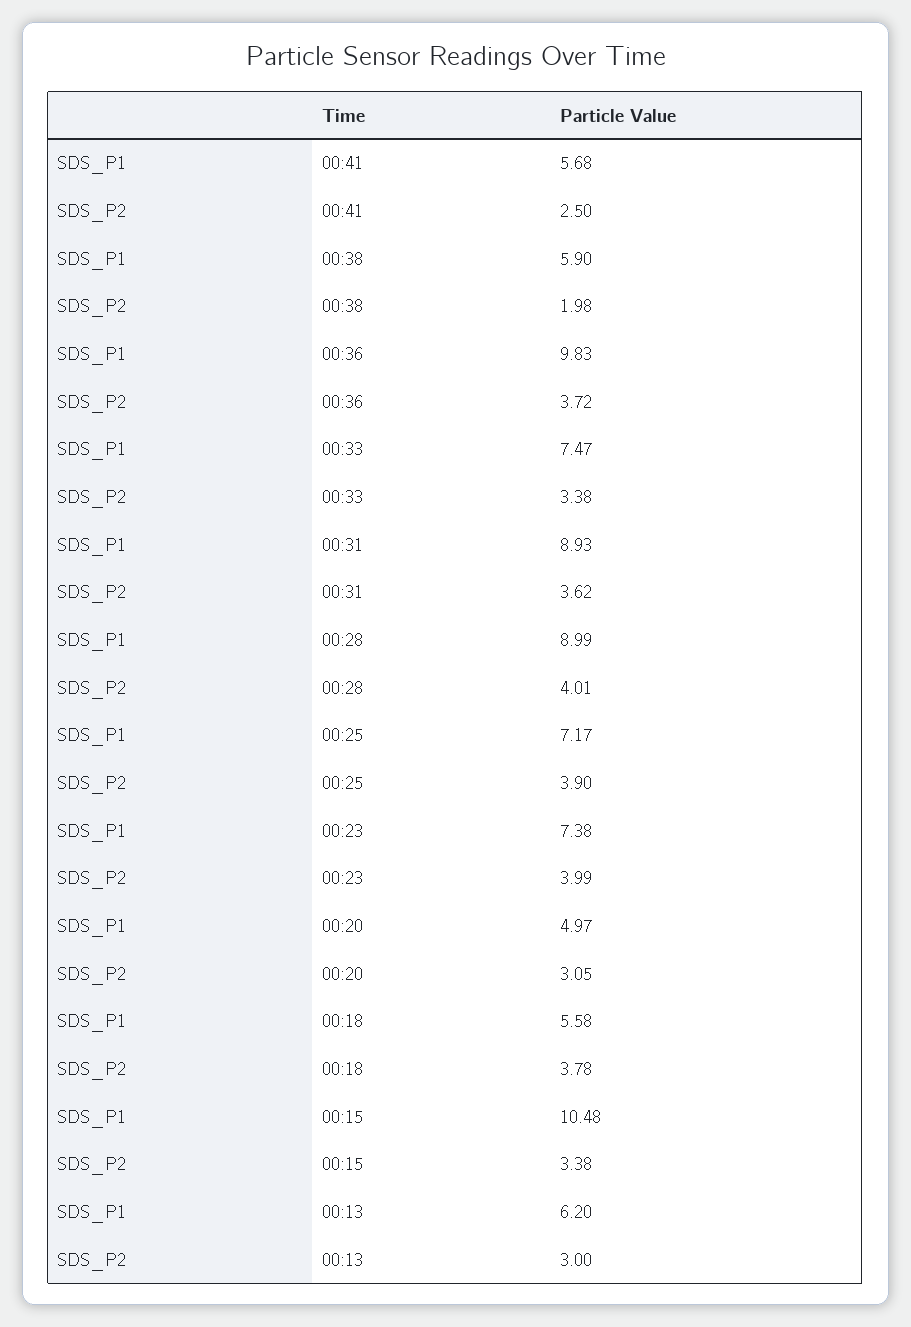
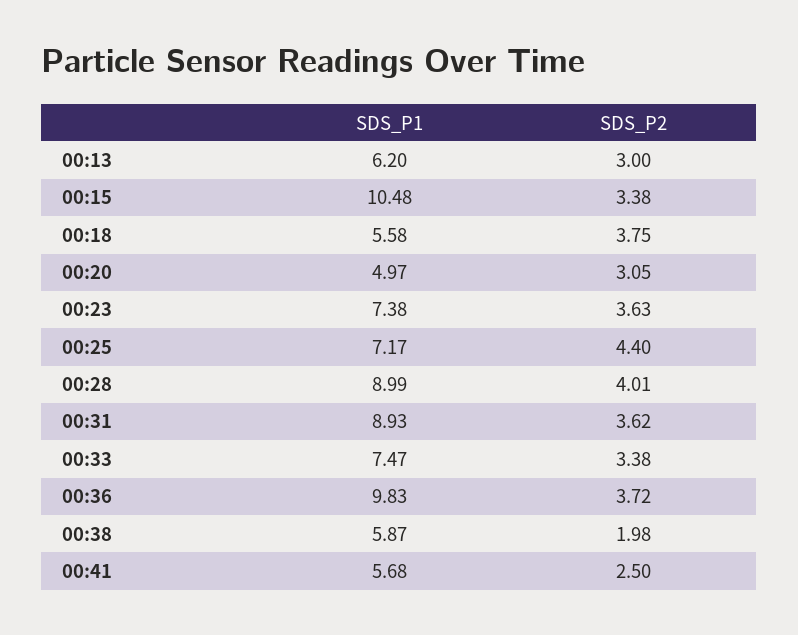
SDS_P1, 00:38: 5.9 -> 5.87
SDS_P2, 00:25: 3.9 -> 4.4
SDS_P2, 00:23: 3.99 -> 3.63
SDS_P2, 00:18: 3.78 -> 3.75

